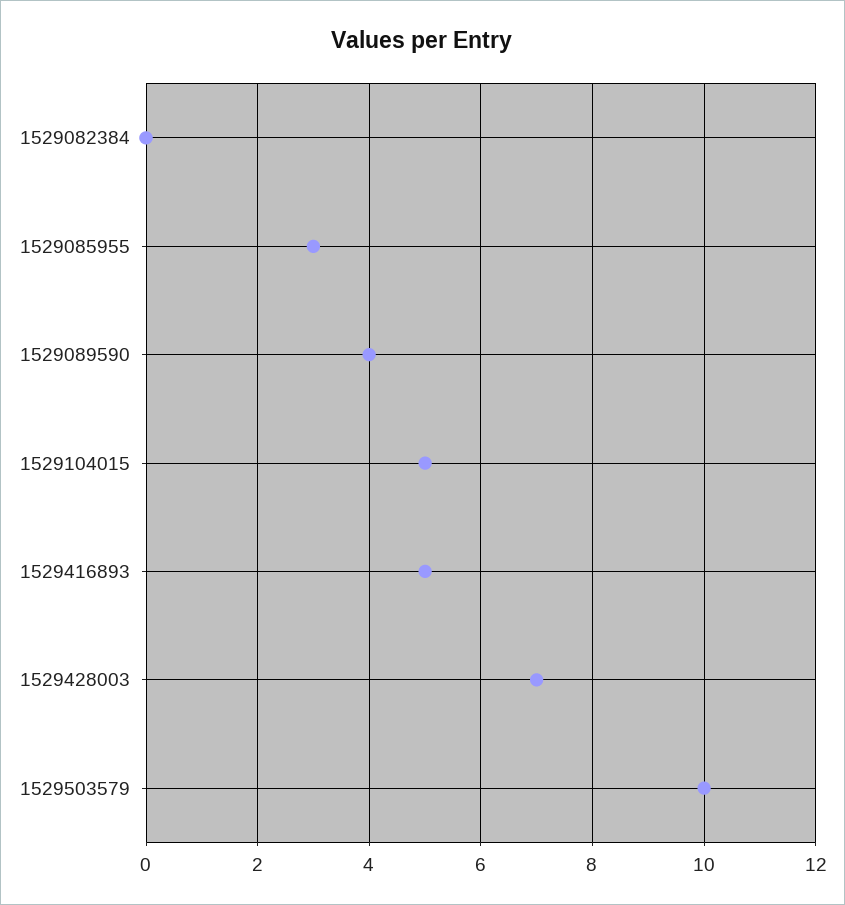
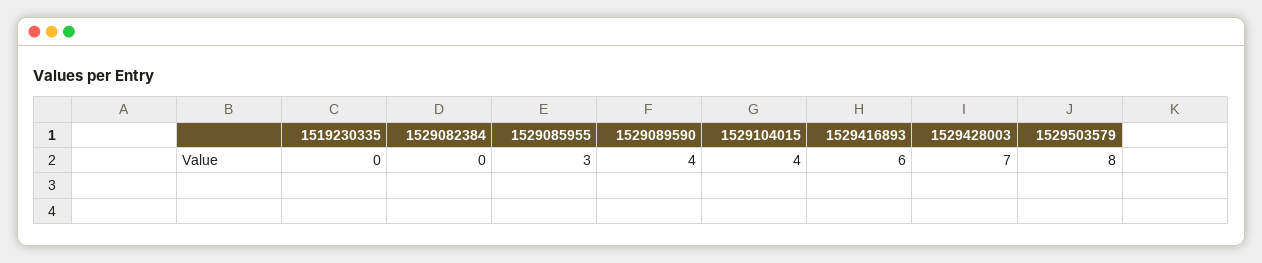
1529104015: 5 -> 4
1529416893: 5 -> 6
1529503579: 10 -> 8
1519230335: none -> 0

